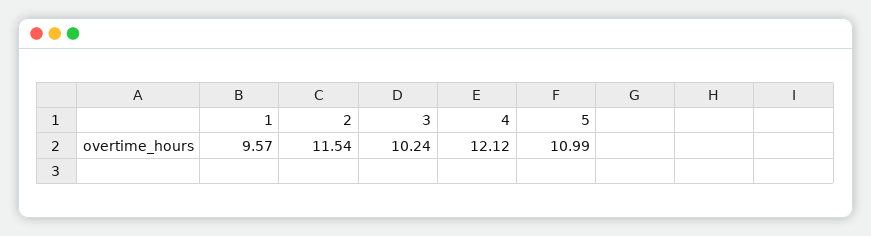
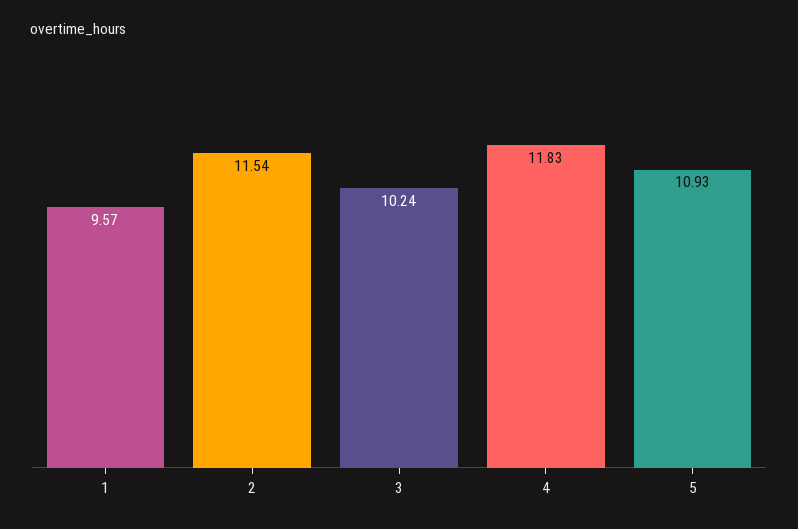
4: 12.12 -> 11.83
5: 10.99 -> 10.93

